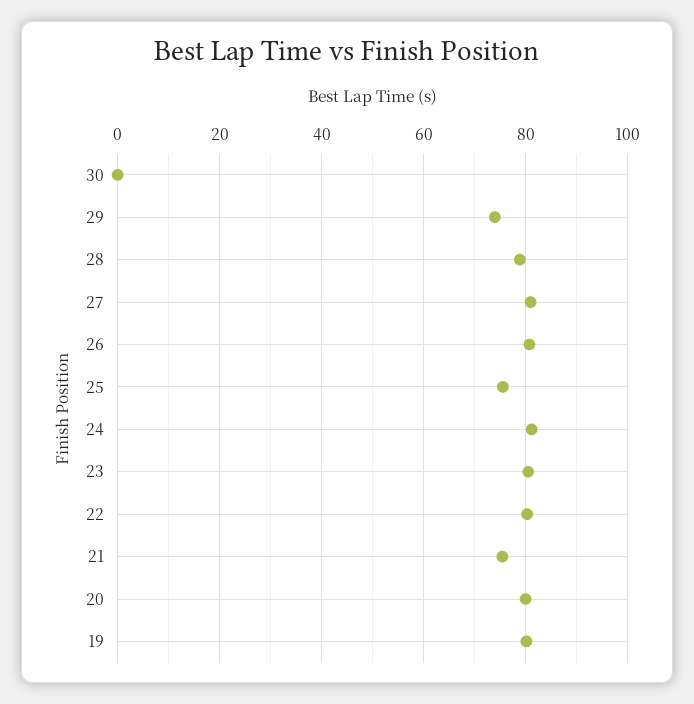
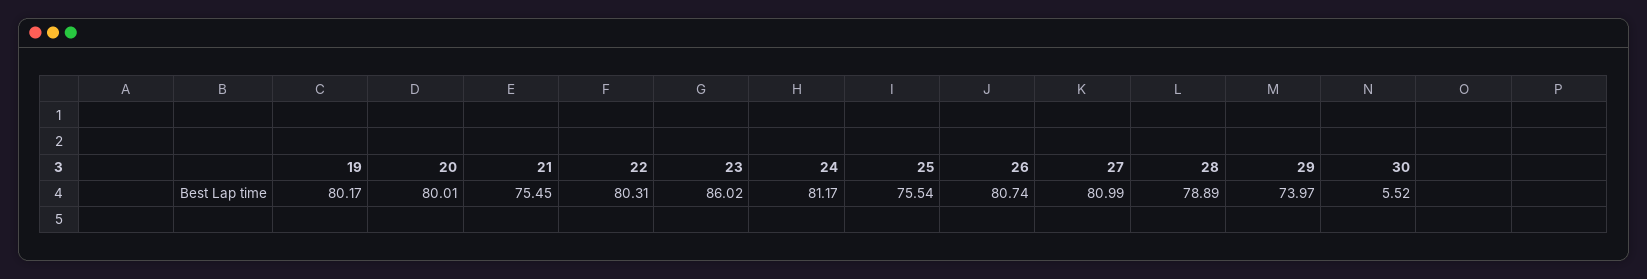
30: 0 -> 5.52
23: 80 -> 86.02

